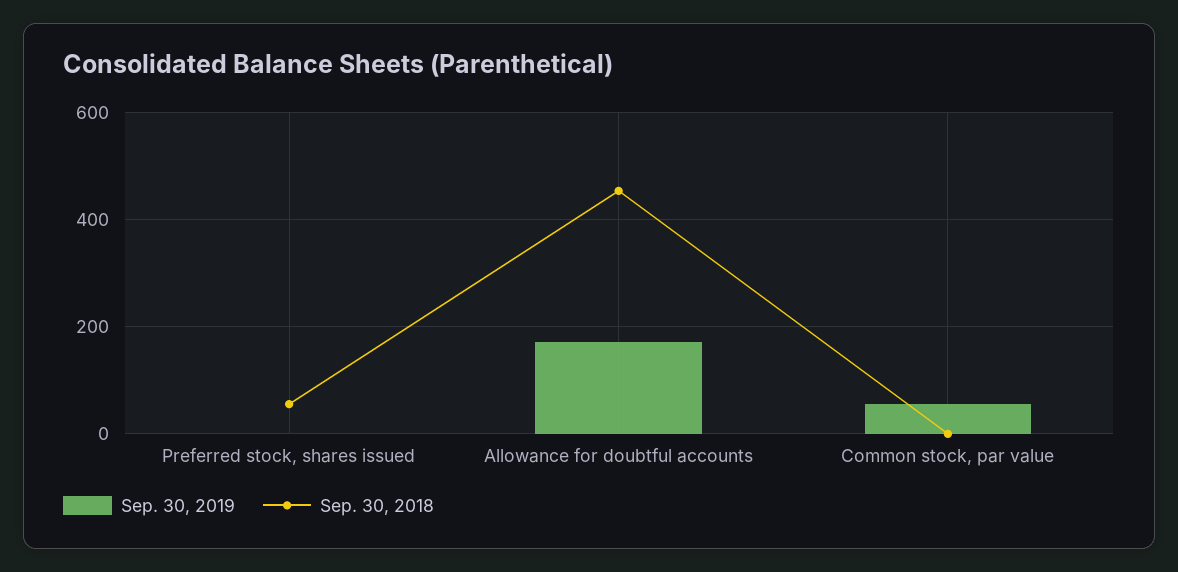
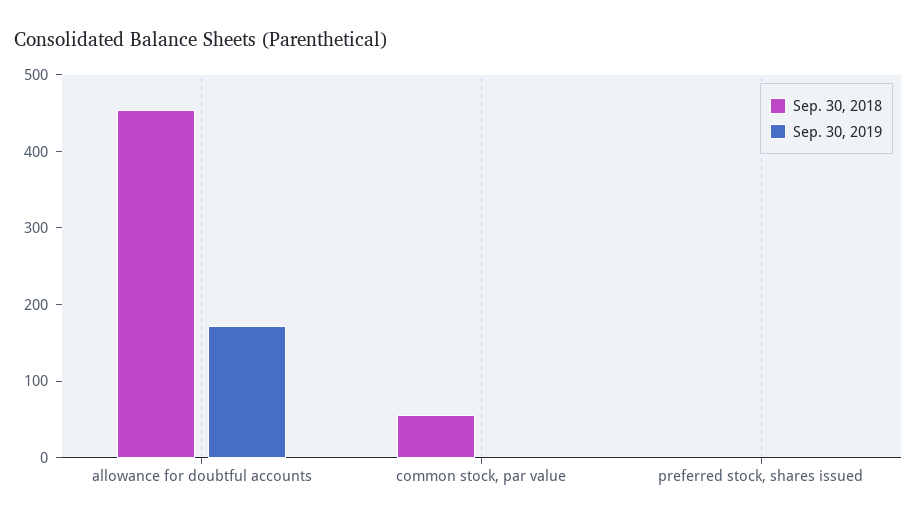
Sep. 30, 2018, Preferred stock, shares issued: 60 -> 0
Sep. 30, 2019, Common stock, par value: 60 -> 0
Sep. 30, 2018, Common stock, par value: 0 -> 60

